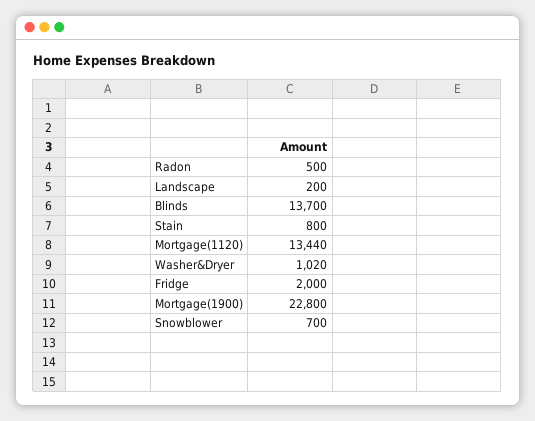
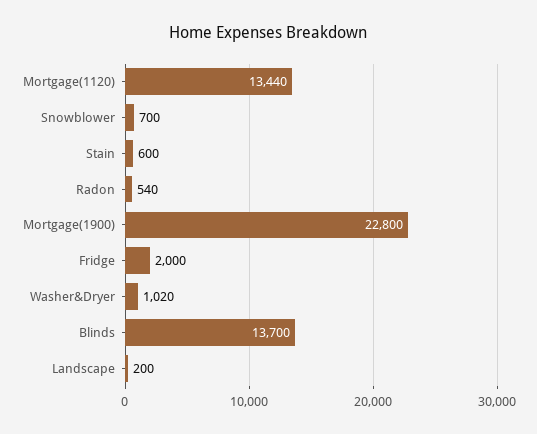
Radon: 500 -> 540
Stain: 800 -> 600

